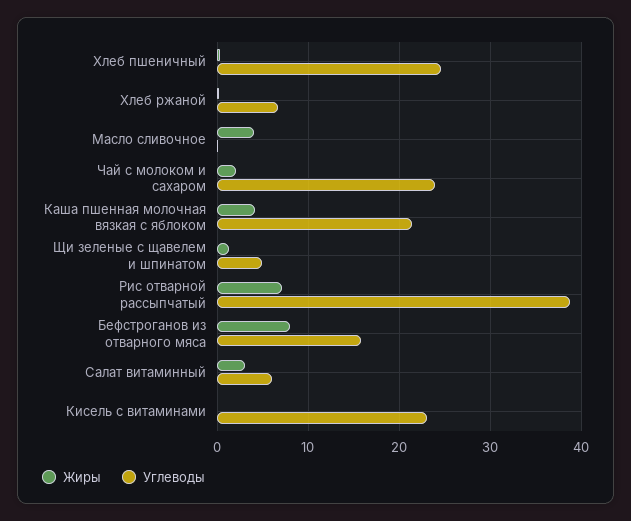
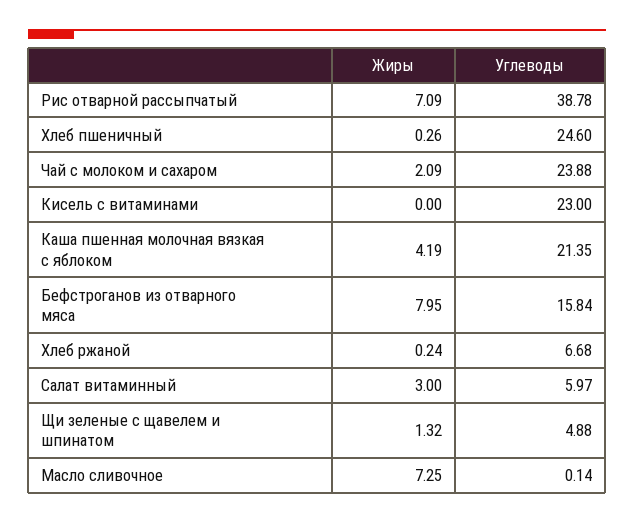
Жиры, Масло сливочное: 4 -> 7.25

